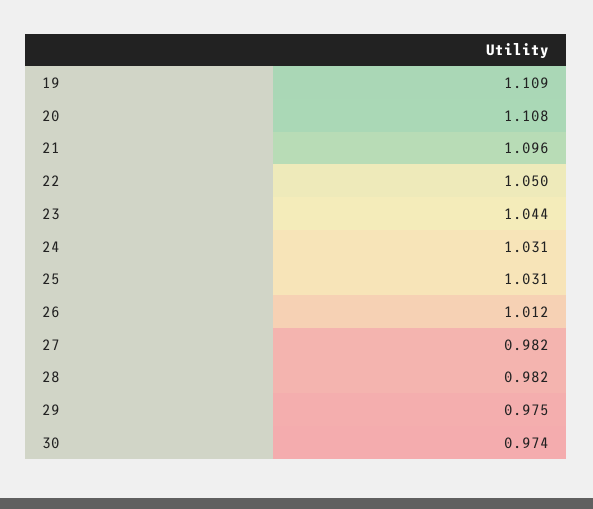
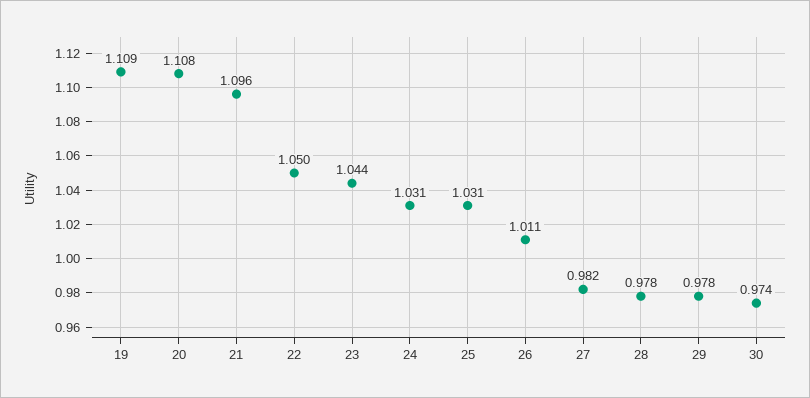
26: 1.012 -> 1.011
28: 0.982 -> 0.978
29: 0.975 -> 0.978

